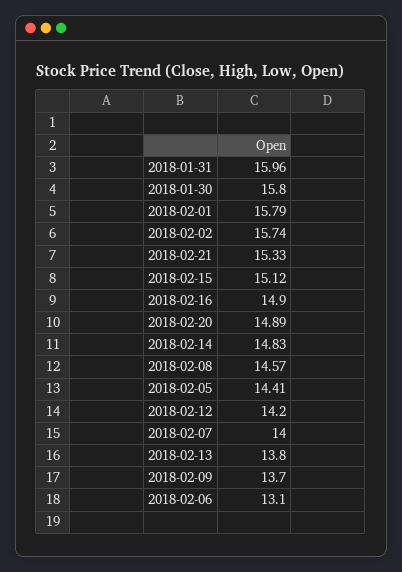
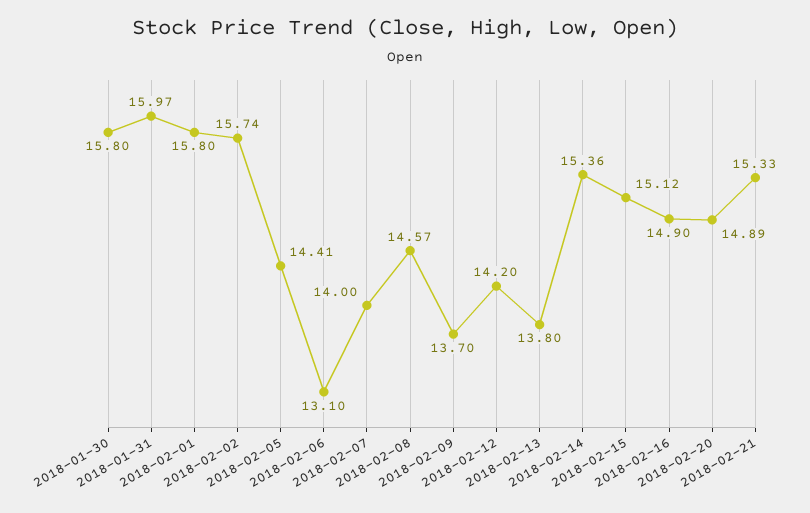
2018-01-31: 15.96 -> 15.97
2018-02-01: 15.79 -> 15.8
2018-02-14: 14.83 -> 15.36

